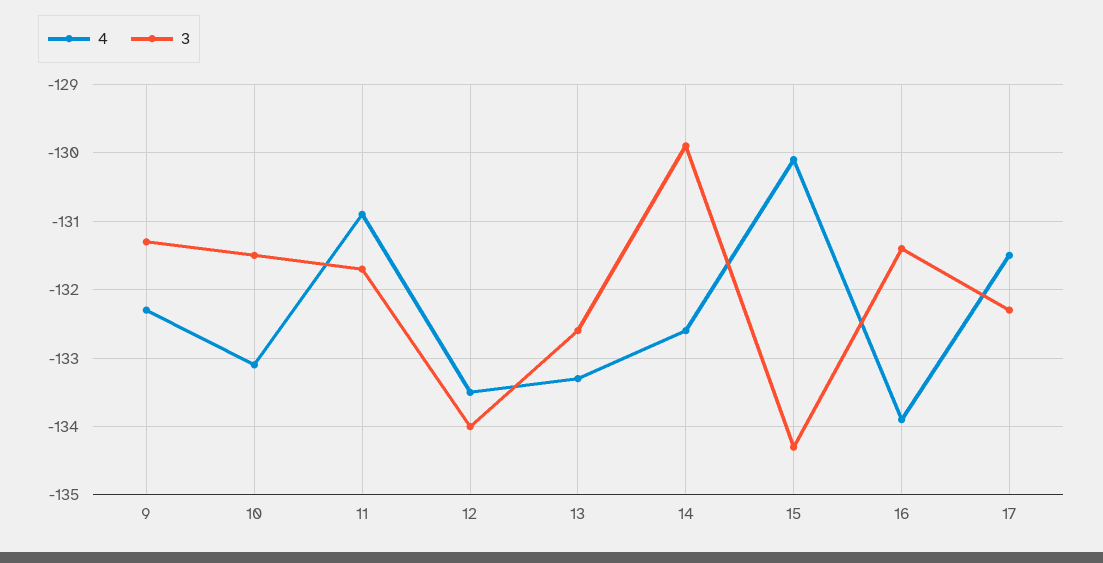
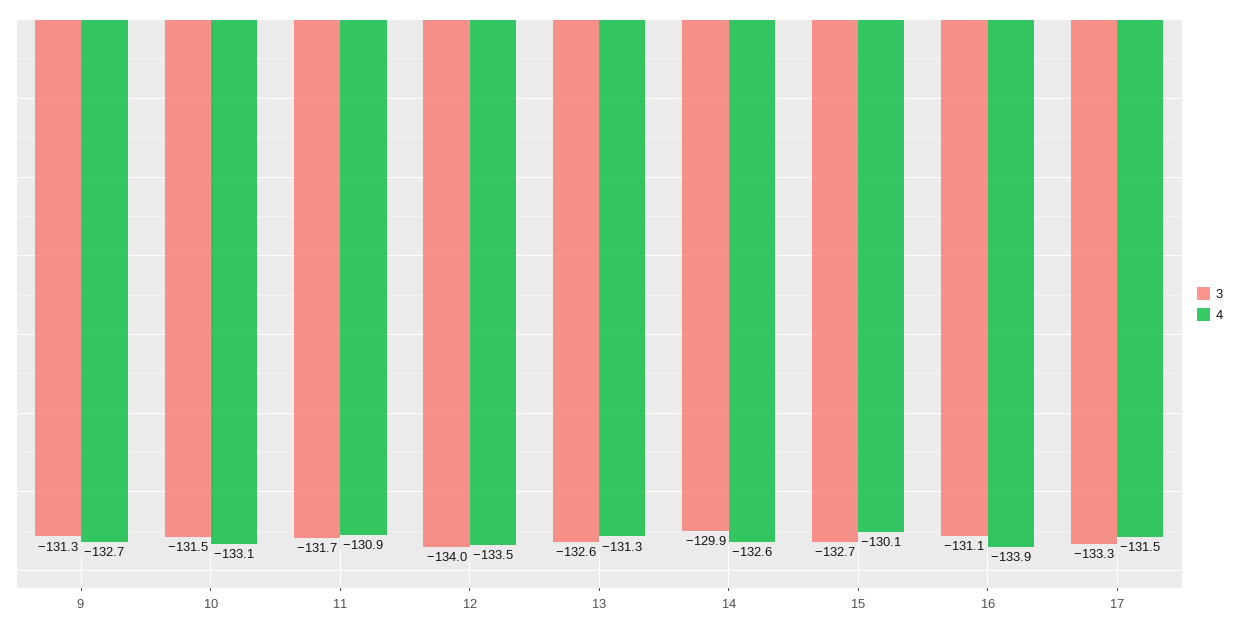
4, 9: -132.3 -> -132.7
4, 13: -133.3 -> -131.3
3, 15: -134.3 -> -132.7
3, 16: -131.4 -> -131.1
3, 17: -132.3 -> -133.3

